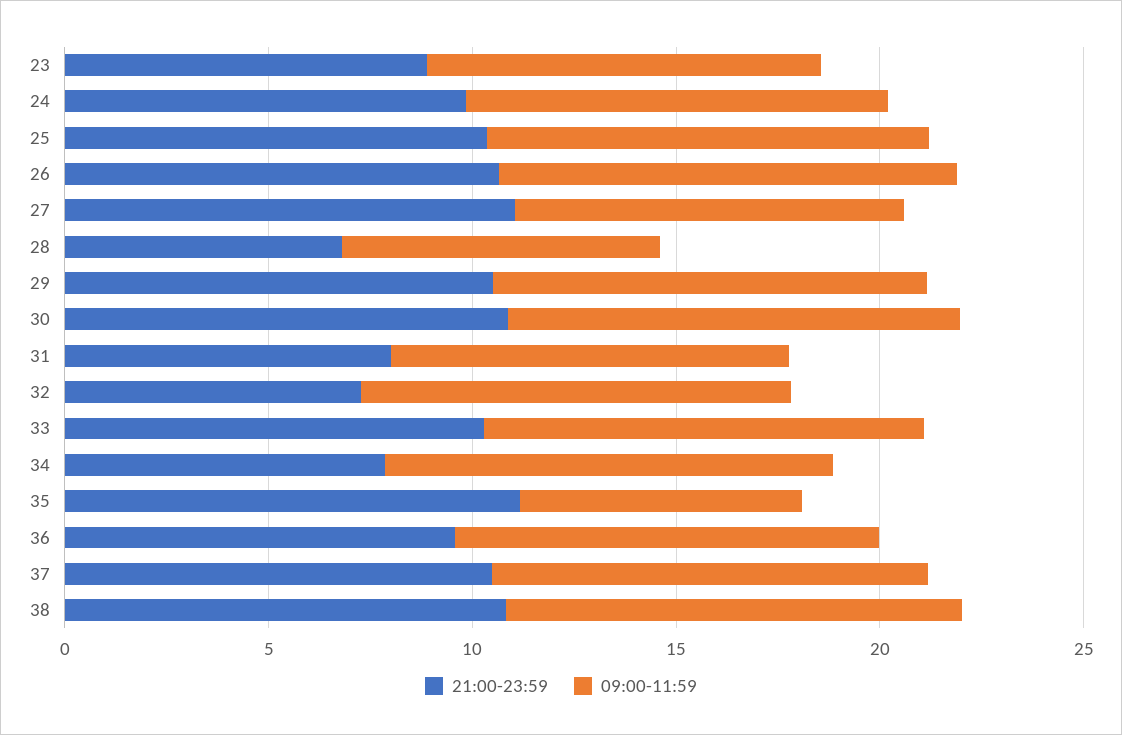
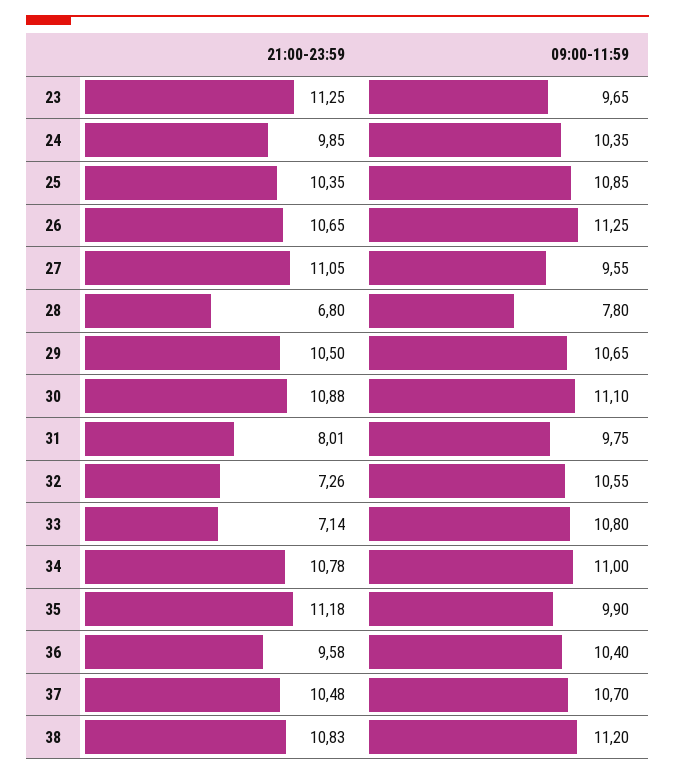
21:00-23:59, 23: 9 -> 11.25
21:00-23:59, 33: 10 -> 7.14
21:00-23:59, 34: 8 -> 10.78
09:00-11:59, 35: 7 -> 9.9

